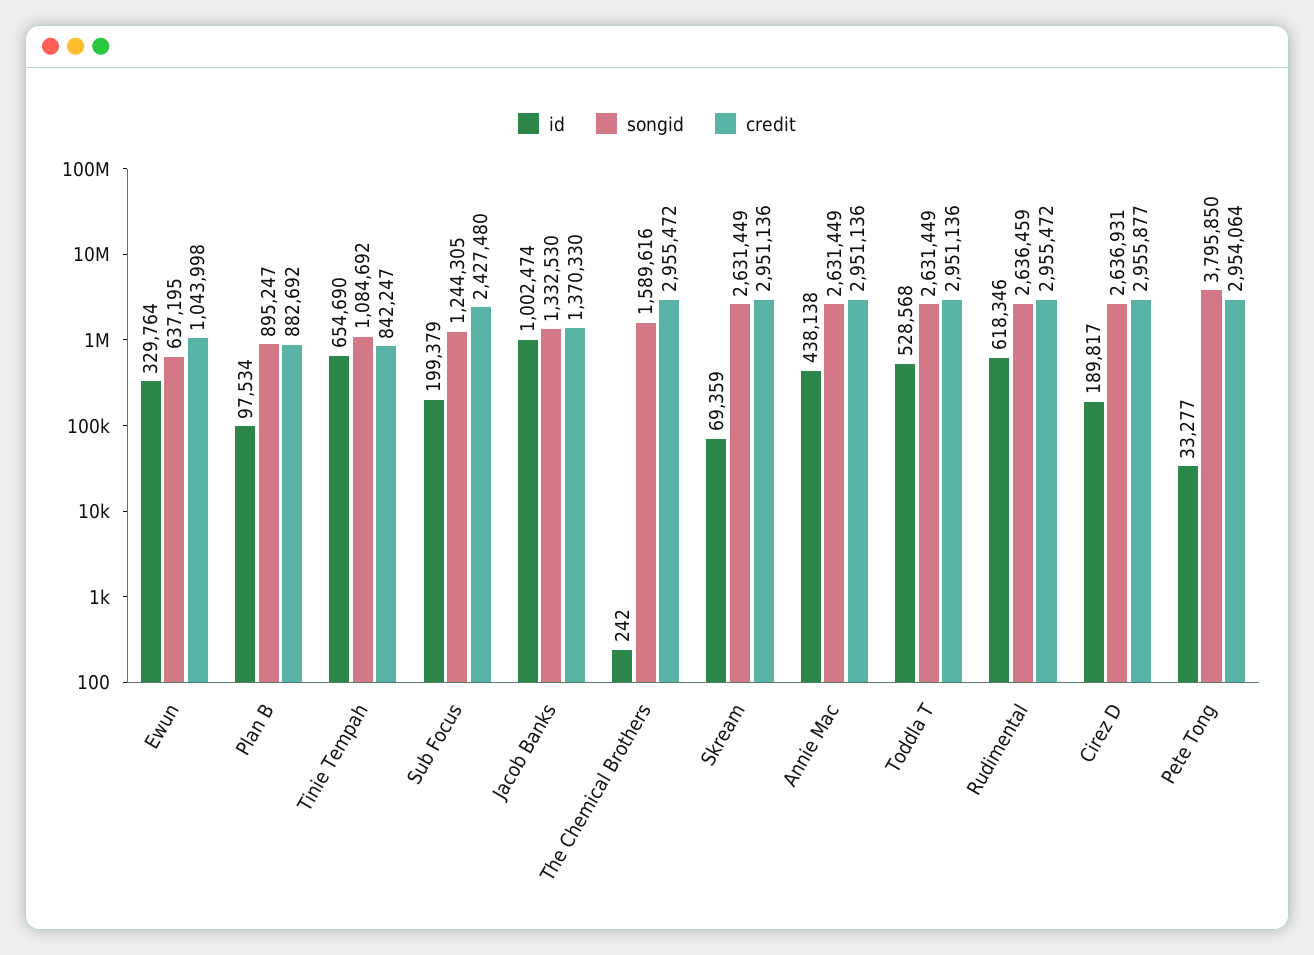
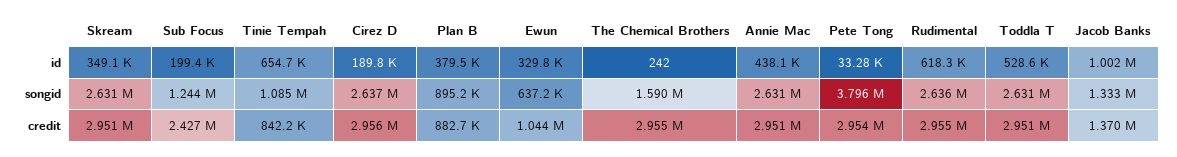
id, Plan B: 97534 -> 379500
id, Skream: 69359 -> 349100

